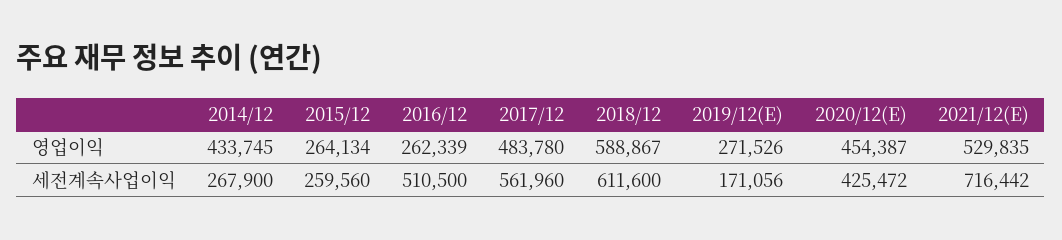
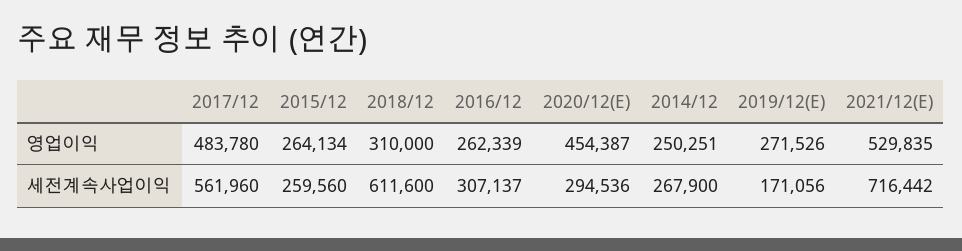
2014/12, 영업이익: 433745 -> 250251
2018/12, 영업이익: 588867 -> 310000
2016/12, 세전계속사업이익: 510500 -> 307137
2020/12(E), 세전계속사업이익: 425472 -> 294536

